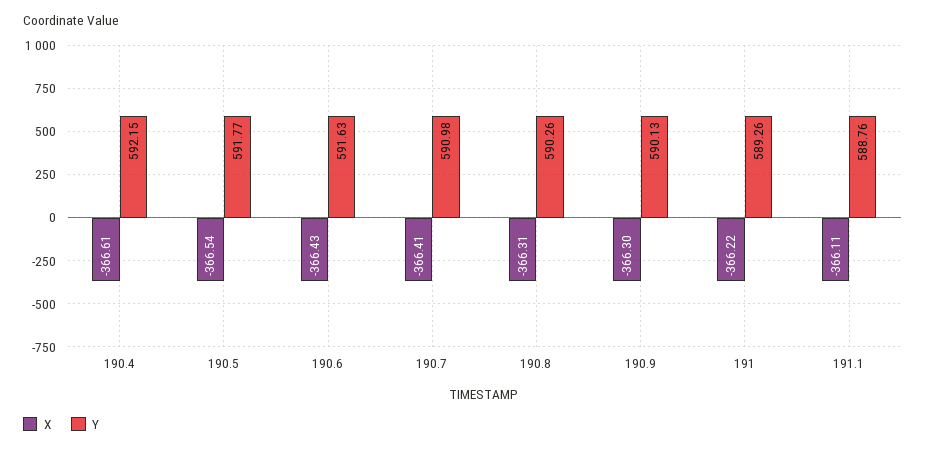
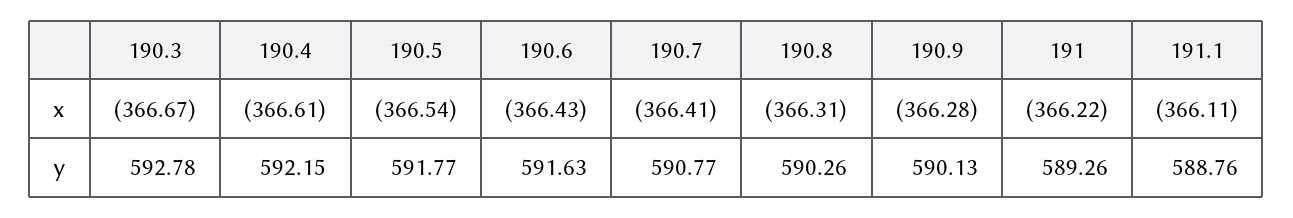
Y, 190.7: 590.98 -> 590.77
X, 190.9: -366.3 -> -366.28
X, 190.3: none -> -366.67
Y, 190.3: none -> 592.78

